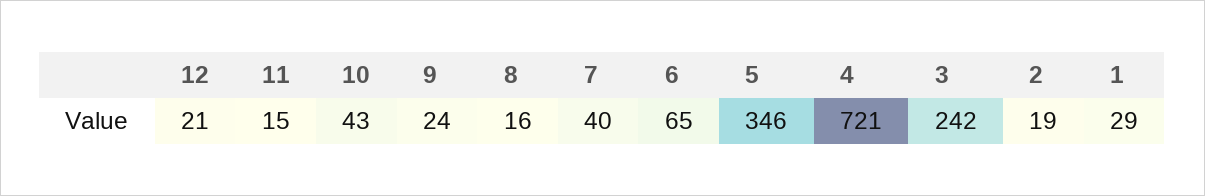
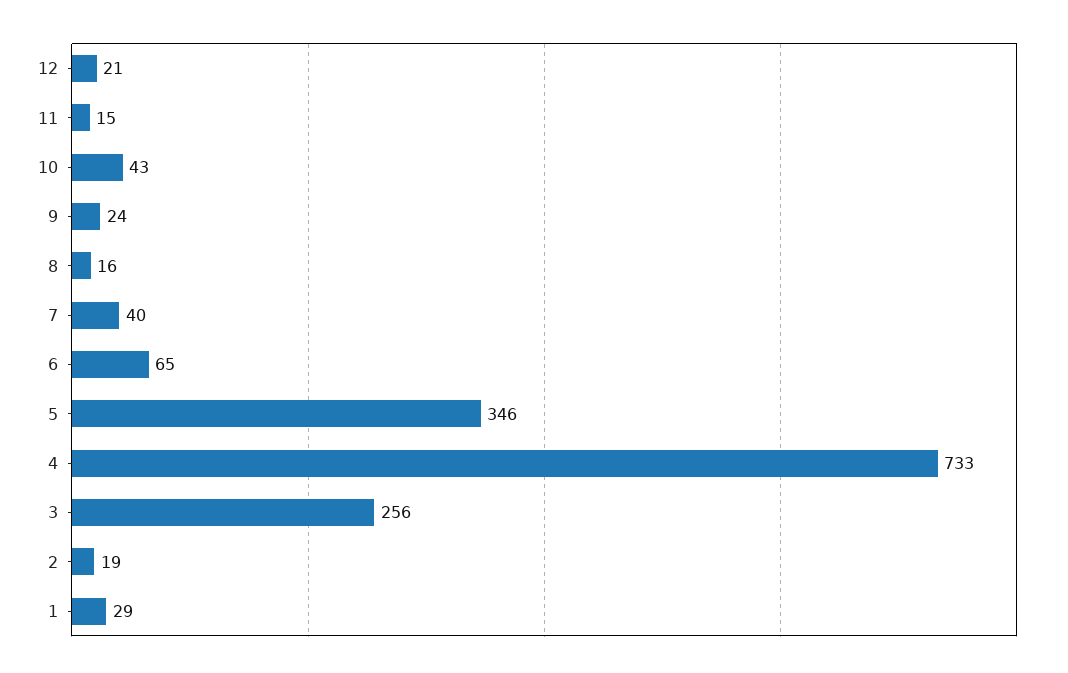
4: 721 -> 733
3: 242 -> 256

